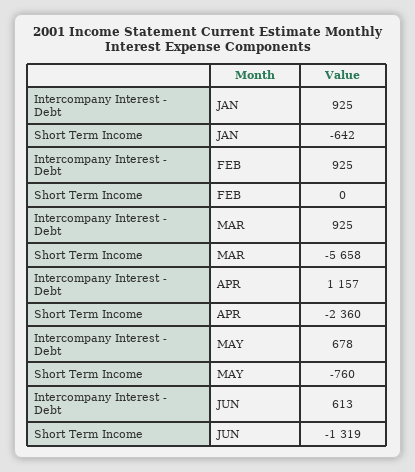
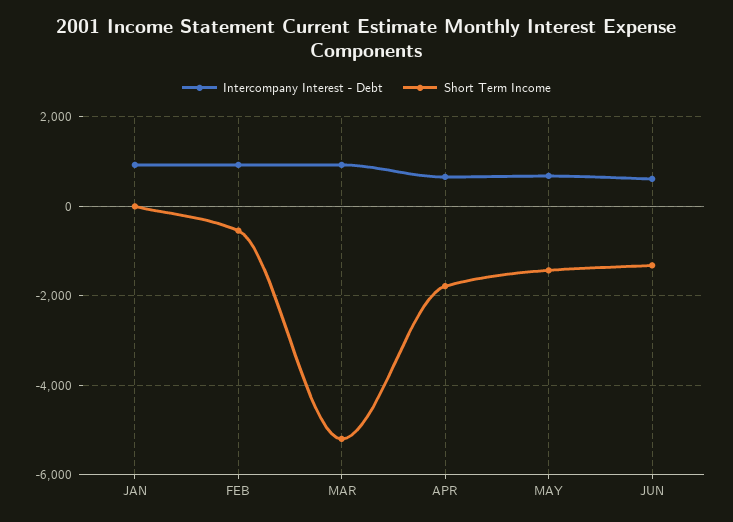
Short Term Income, JAN: -642 -> 0
Short Term Income, FEB: 0 -> -600
Short Term Income, MAR: -5658 -> -5200
Intercompany Interest - Debt, APR: 1157 -> 600
Short Term Income, APR: -2360 -> -1800
Short Term Income, MAY: -760 -> -1400

